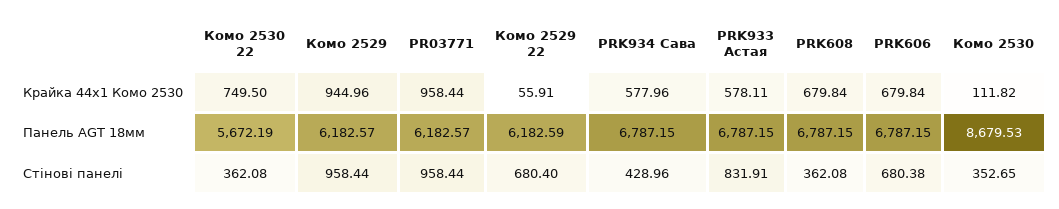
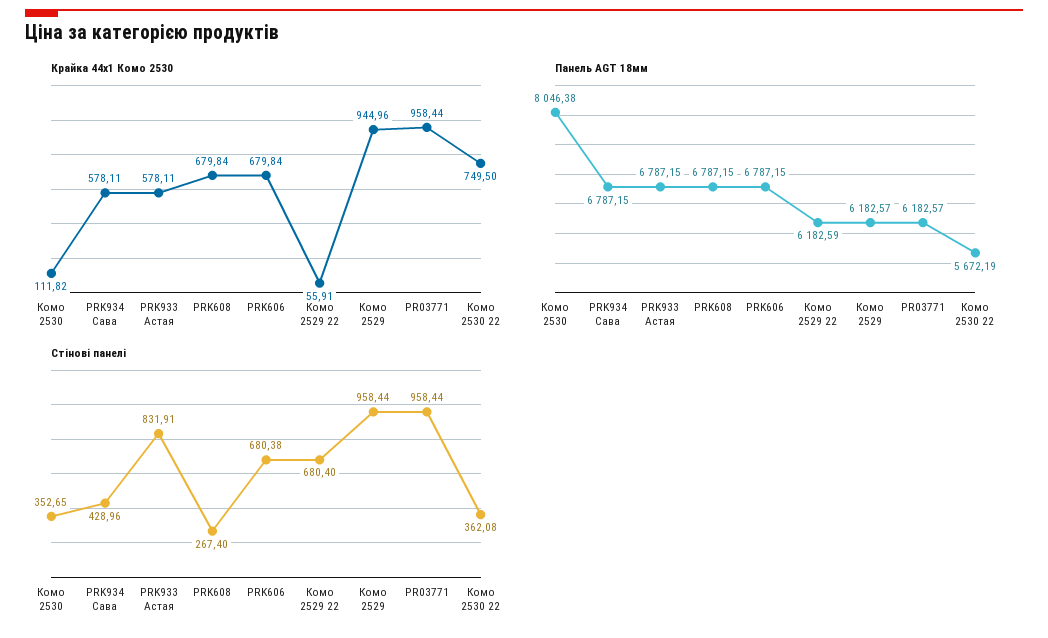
Крайка 44x1 Комо 2530, PRK934 Сава: 577.96 -> 578.11
Панель AGT 18мм, Комо 2530: 8679.53 -> 8046.38
Стінові панелі, PRK608: 362.08 -> 267.4

